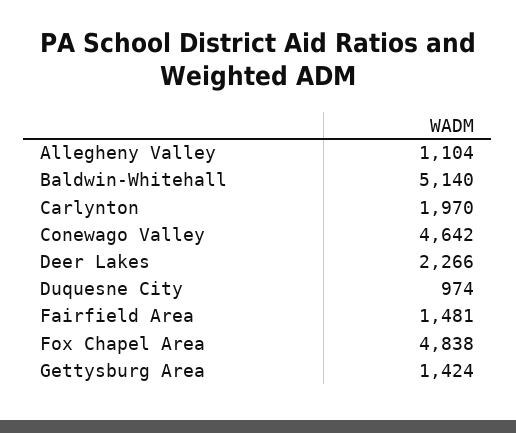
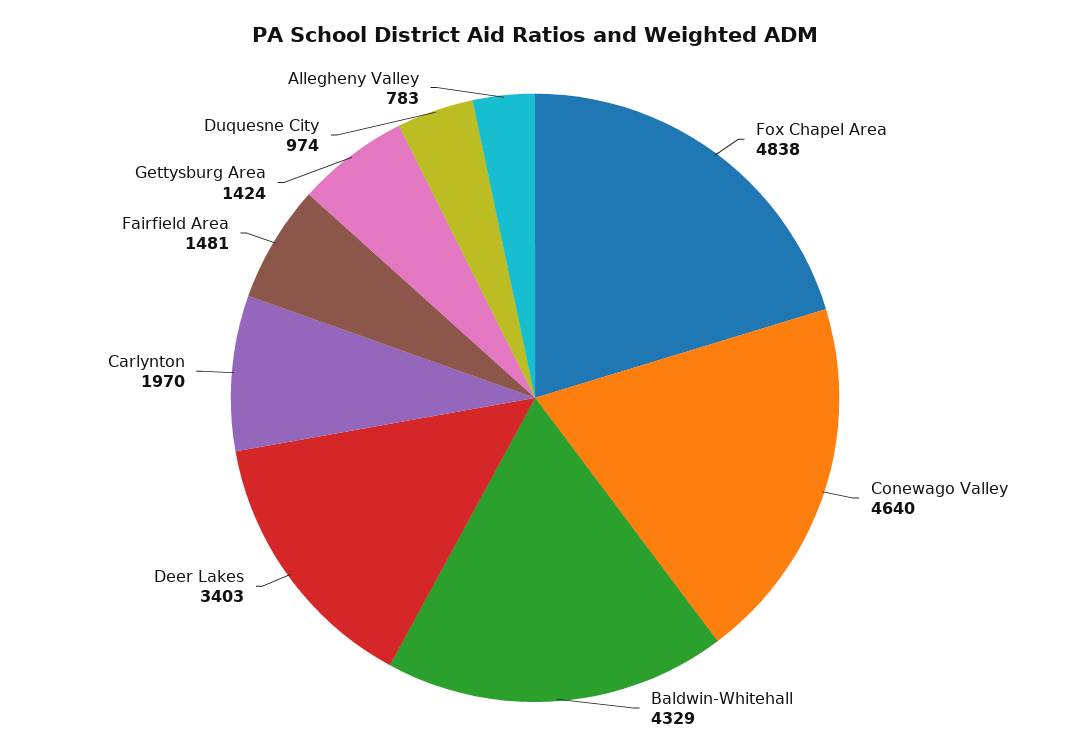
Allegheny Valley: 1104 -> 783
Baldwin-Whitehall: 5140 -> 4329
Conewago Valley: 4642 -> 4640
Deer Lakes: 2266 -> 3403

